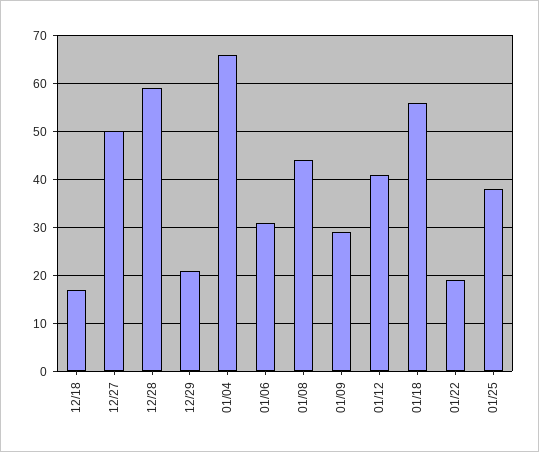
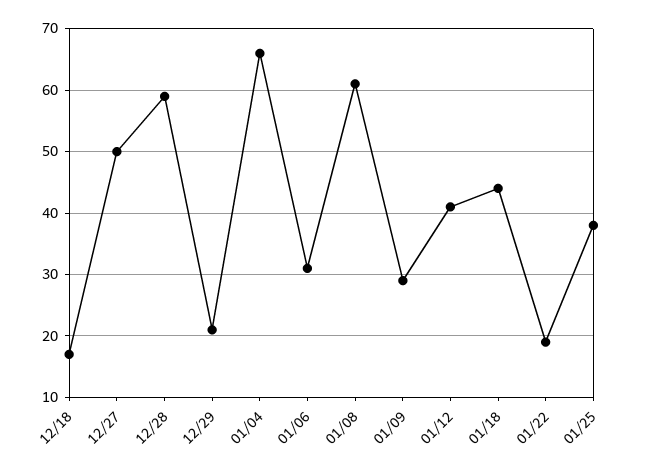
01/08: 45 -> 61
01/18: 55 -> 44

